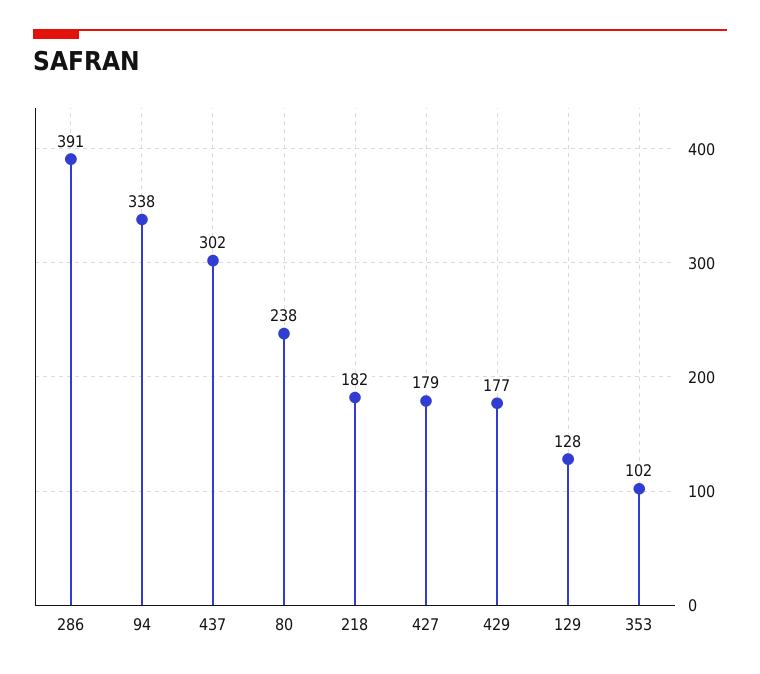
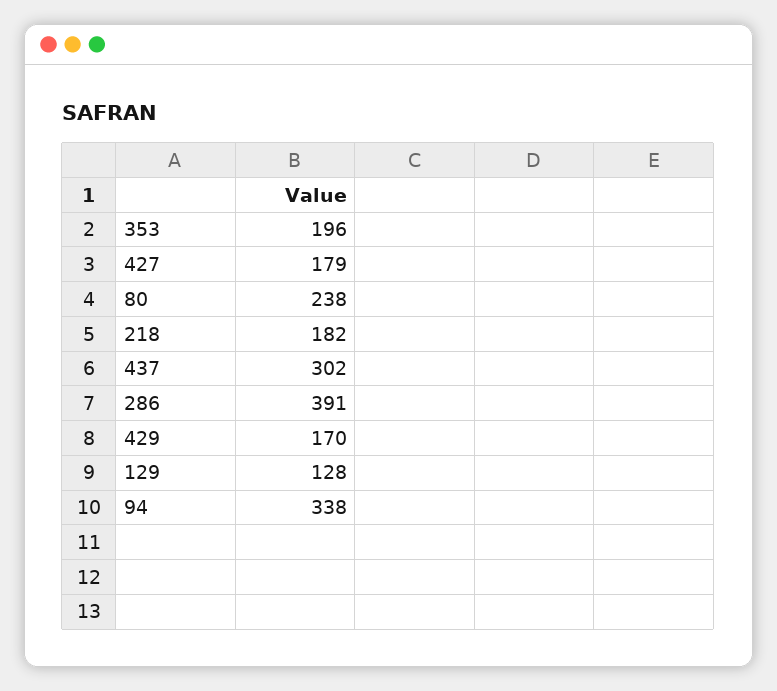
429: 177 -> 170
353: 102 -> 196

